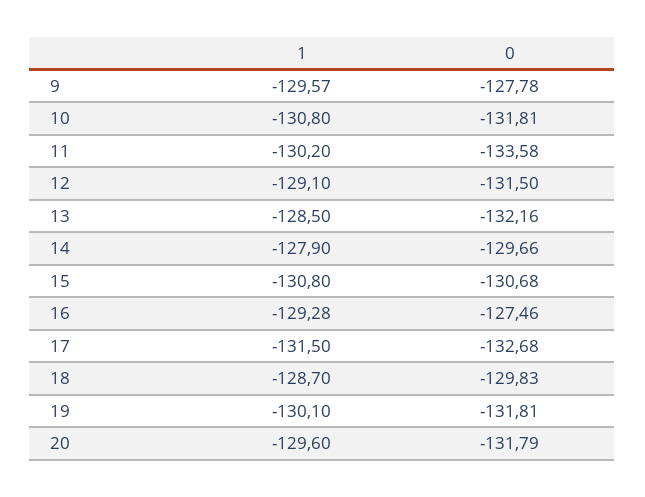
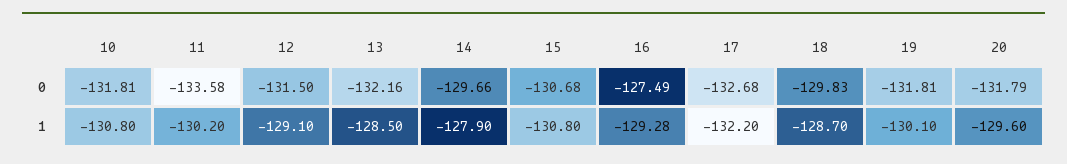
1, 9: -129.57 -> none
0, 9: -127.78 -> none
0, 16: -127.46 -> -127.49
1, 17: -131.5 -> -132.2

